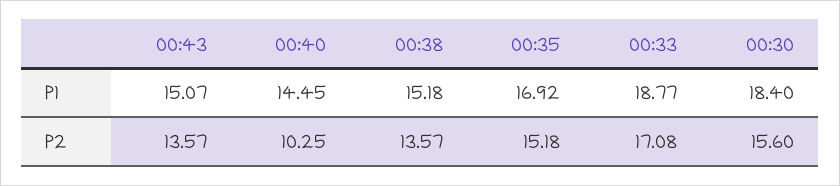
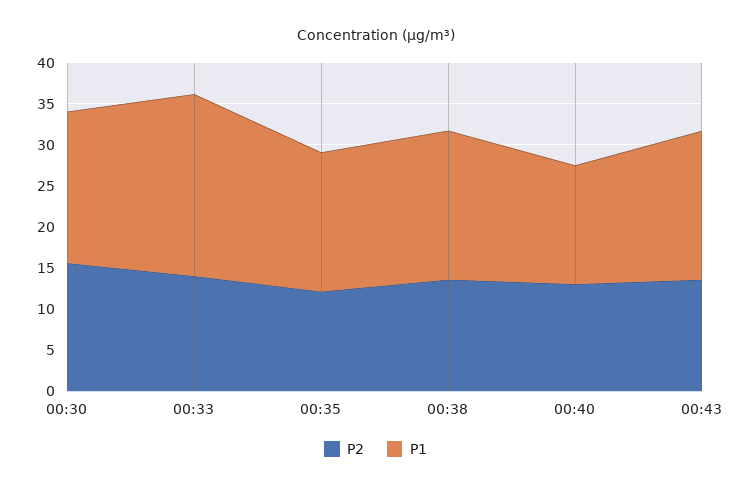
P1, 00:43: 15.07 -> 18
P1, 00:38: 15.18 -> 18
P1, 00:33: 18.77 -> 22
P2, 00:40: 10.25 -> 13
P2, 00:35: 15.18 -> 12
P2, 00:33: 17.08 -> 14

